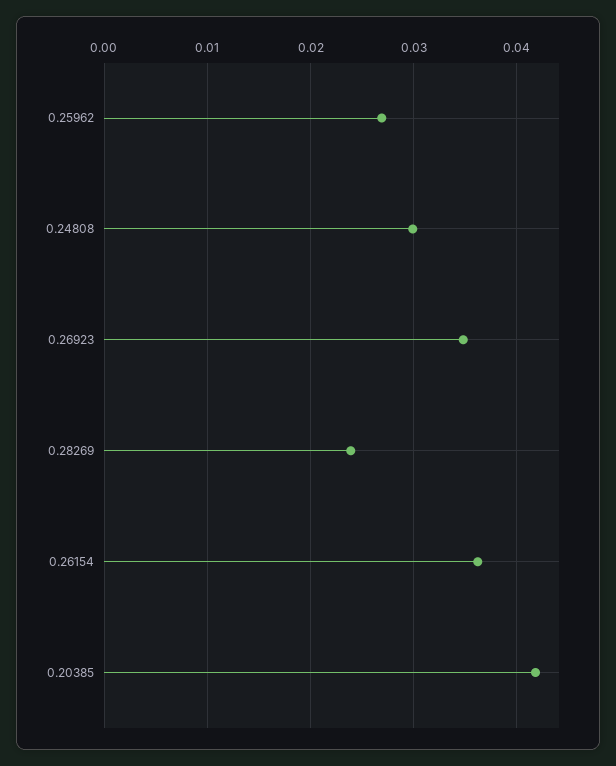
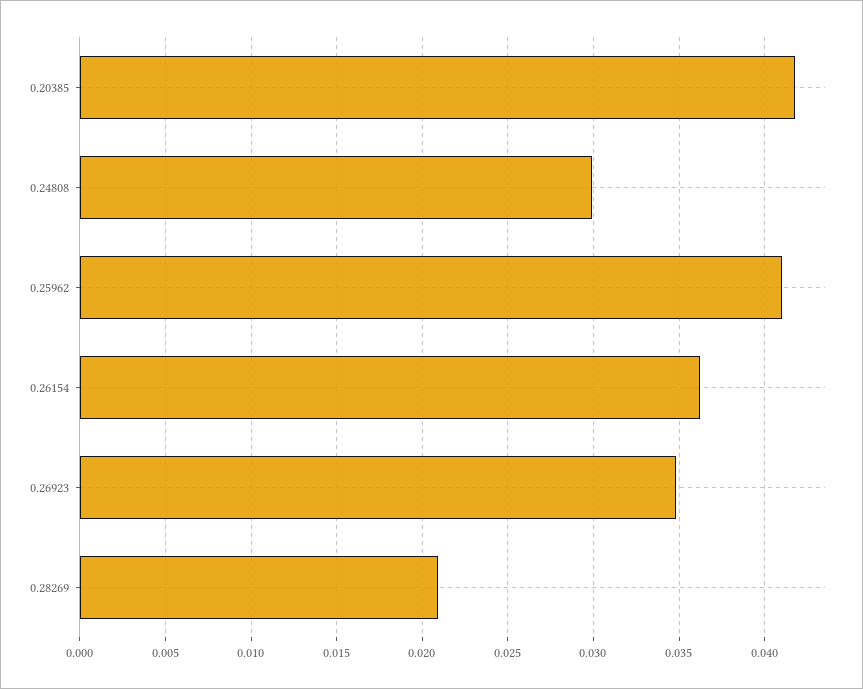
0.25962: 0.027 -> 0.041
0.28269: 0.024 -> 0.021

